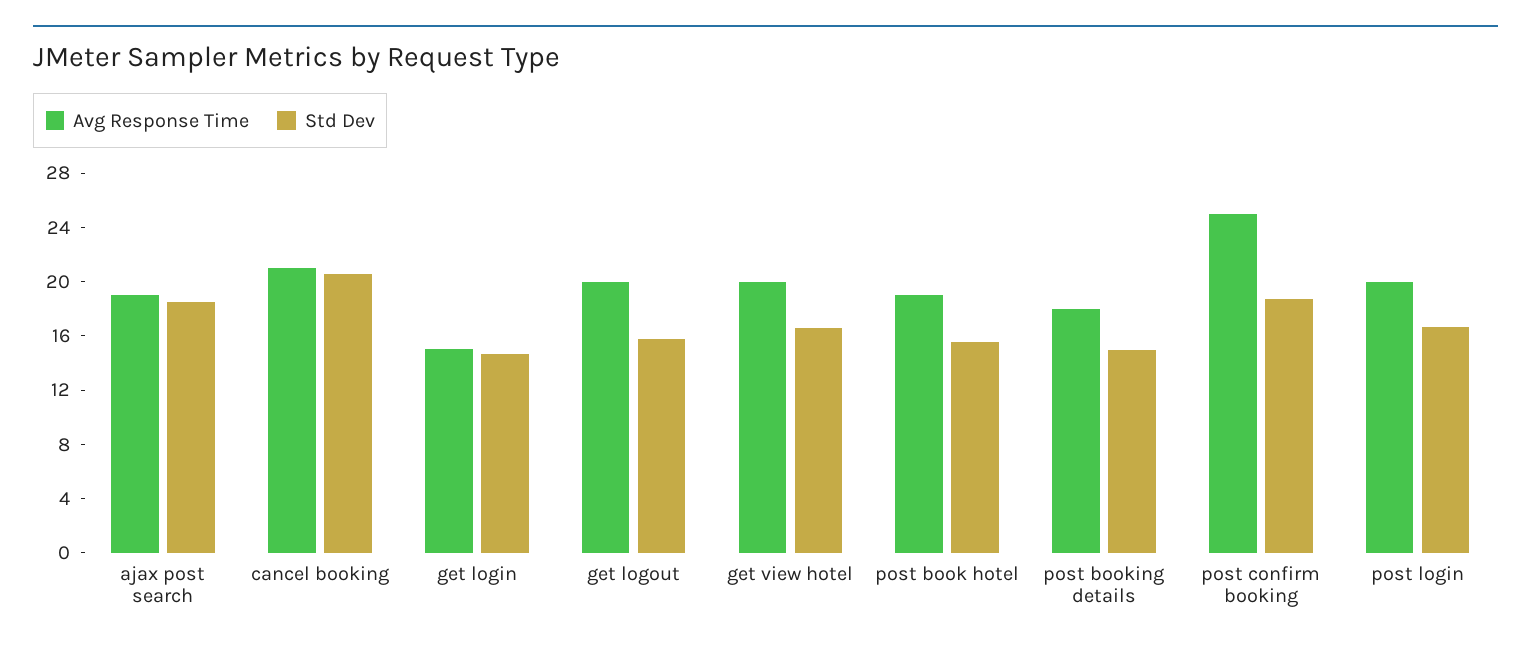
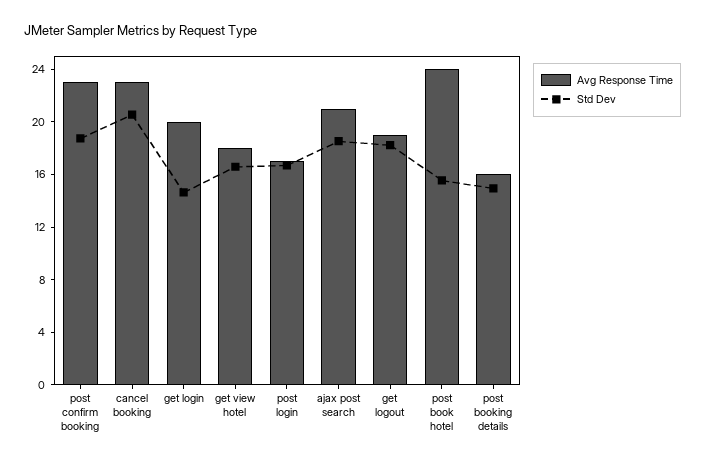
Avg Response Time, ajax post search: 19 -> 21
Avg Response Time, cancel booking: 21 -> 23
Avg Response Time, get login: 15 -> 20
Avg Response Time, get logout: 20 -> 19
Std Dev, get logout: 16 -> 18
Avg Response Time, get view hotel: 20 -> 18
Avg Response Time, post book hotel: 19 -> 24
Avg Response Time, post booking details: 18 -> 16
Avg Response Time, post confirm booking: 25 -> 23
Avg Response Time, post login: 20 -> 17

